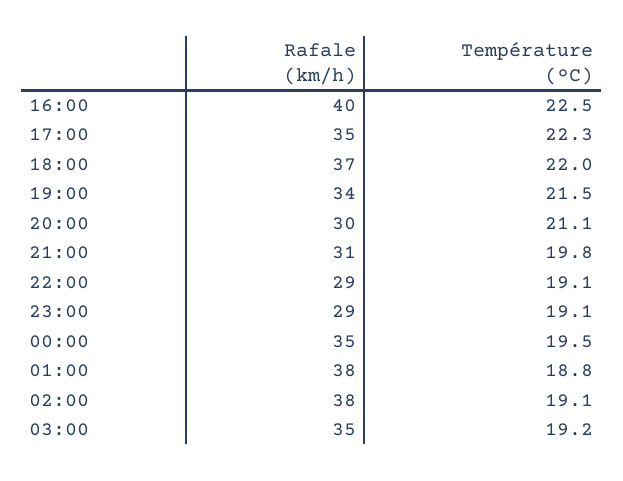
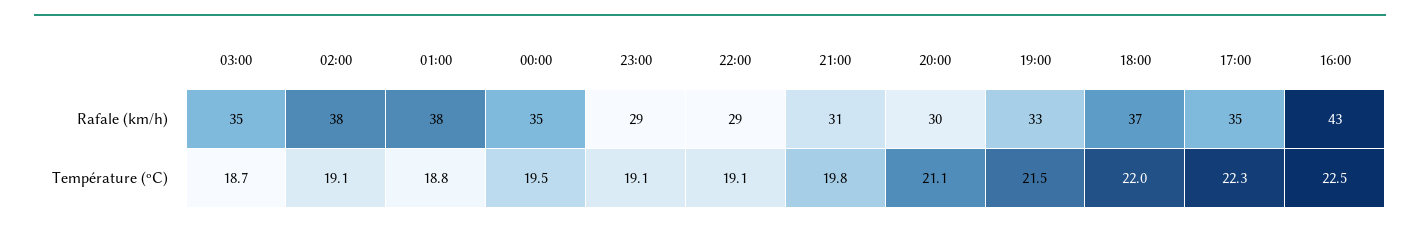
Rafale (km/h), 16:00: 40 -> 43
Rafale (km/h), 19:00: 34 -> 33
Température (ºC), 03:00: 19.2 -> 18.7

